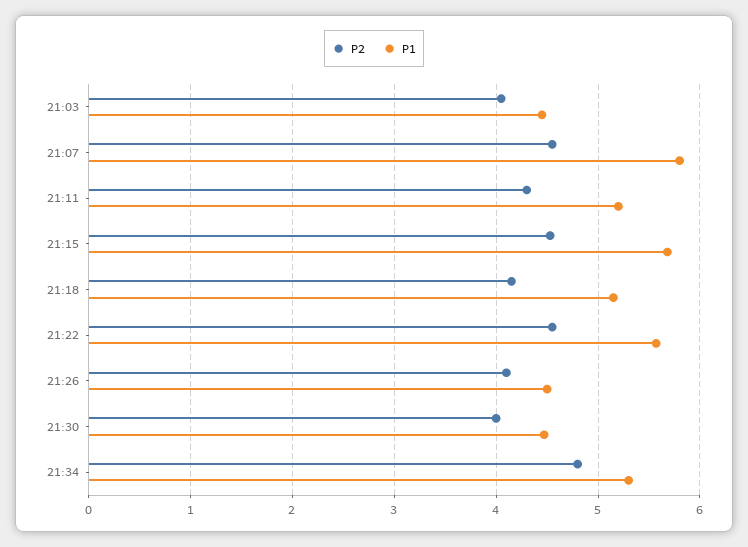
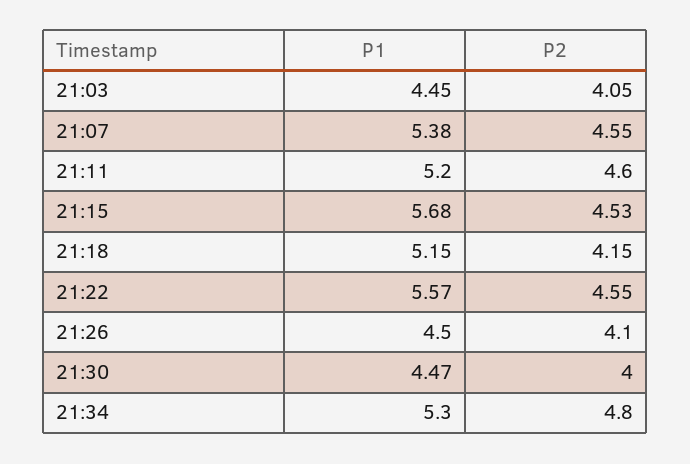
P1, 21:07: 5.8 -> 5.38
P2, 21:11: 4.3 -> 4.6

